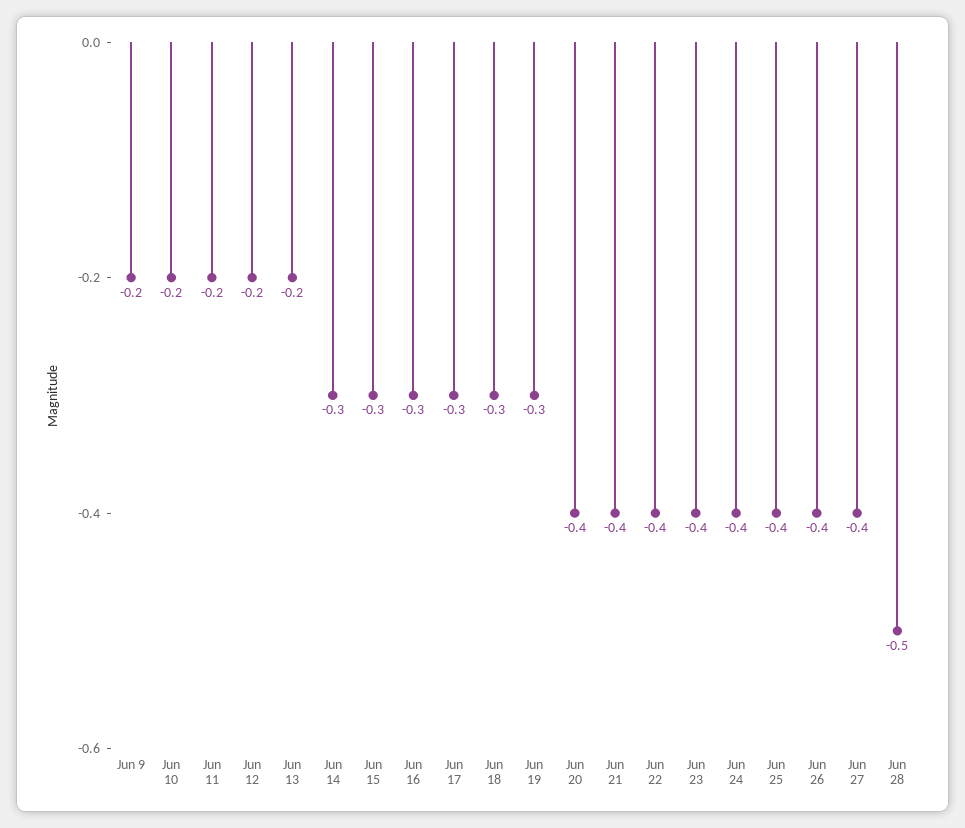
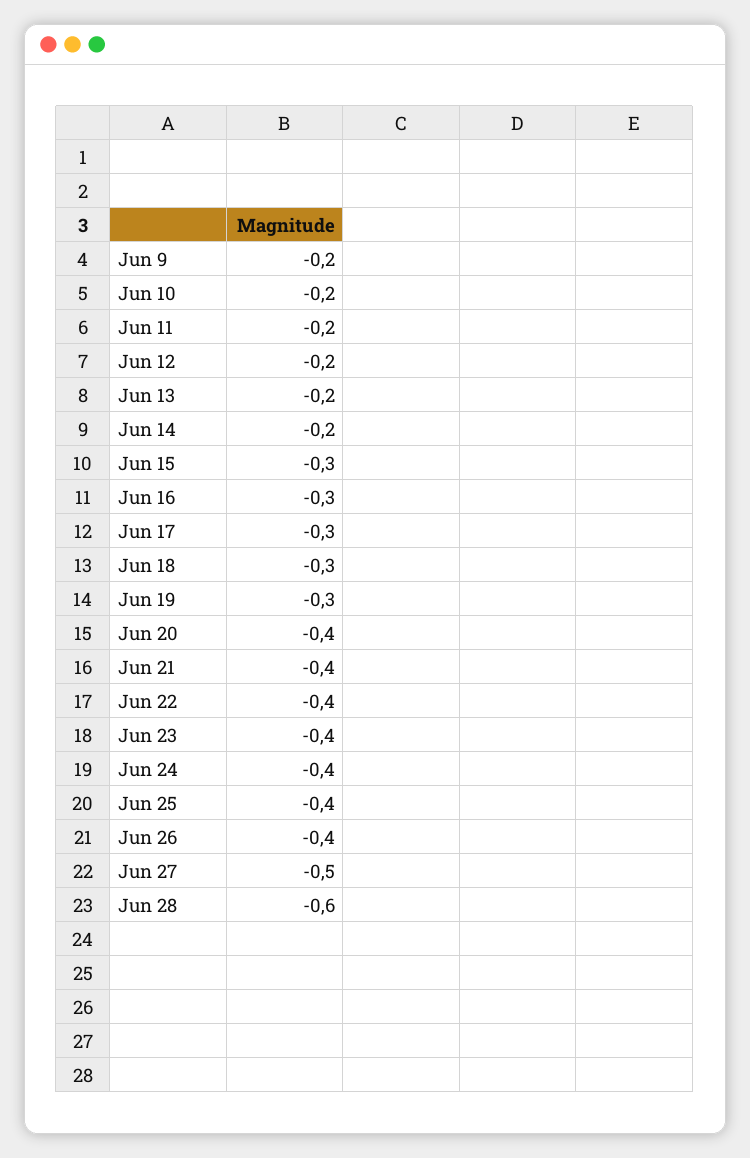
Jun 14: -0.3 -> -0.2
Jun 27: -0.4 -> -0.5
Jun 28: -0.5 -> -0.6

